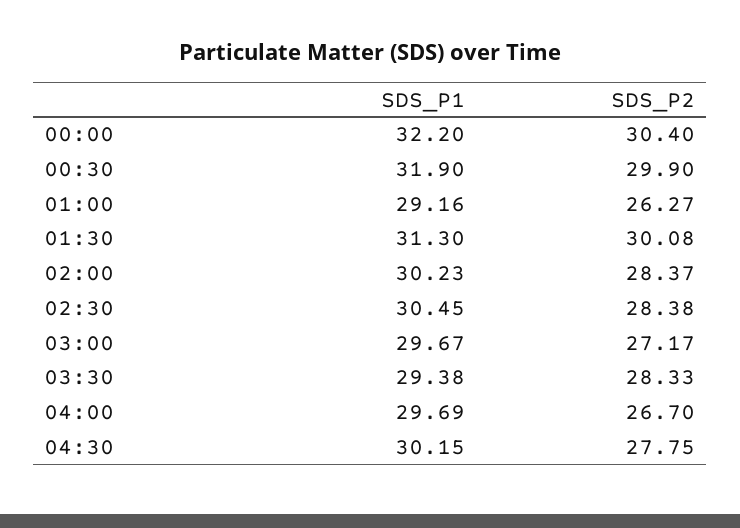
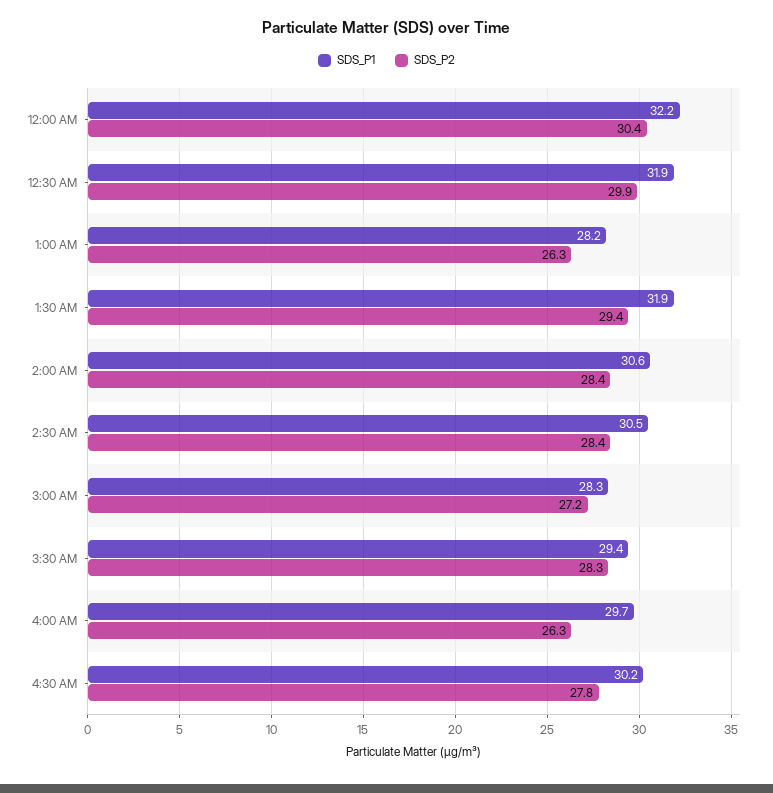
SDS_P1, 01:00: 29.16 -> 28.2
SDS_P1, 01:30: 31.3 -> 31.9
SDS_P2, 01:30: 30.08 -> 29.4
SDS_P1, 02:00: 30.23 -> 30.6
SDS_P1, 03:00: 29.67 -> 28.3
SDS_P2, 04:00: 26.7 -> 26.3

